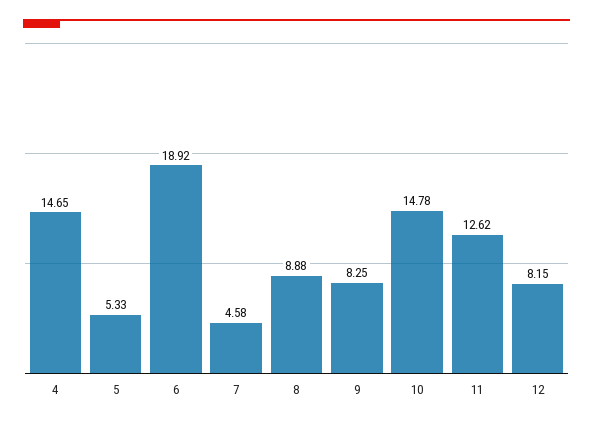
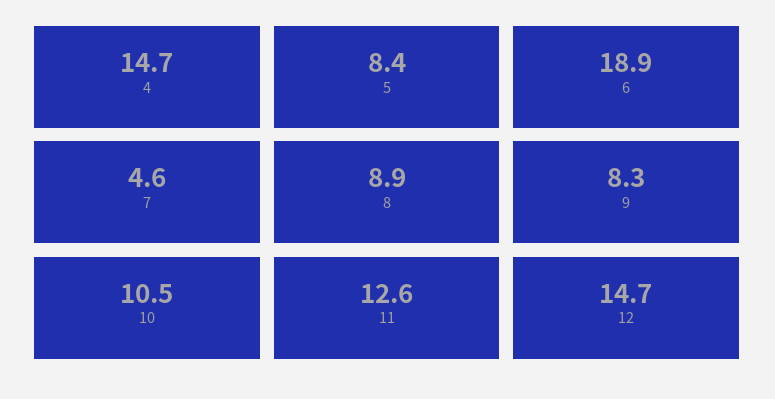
5: 5.33 -> 8.4
10: 14.78 -> 10.5
12: 8.15 -> 14.7

